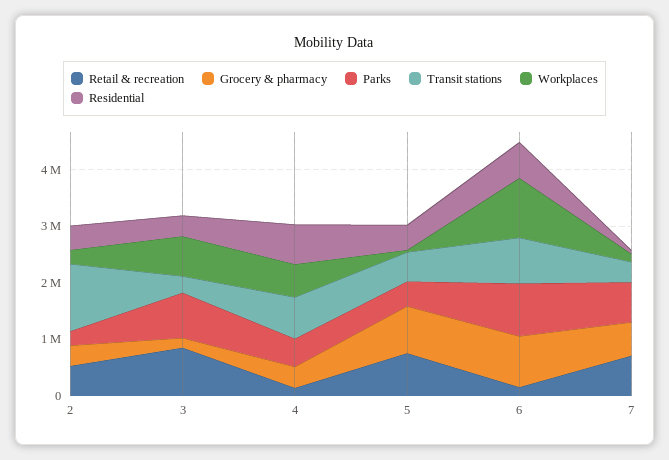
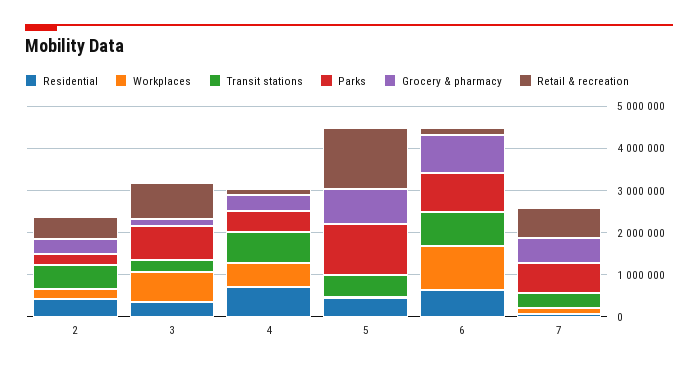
Transit stations, 2: 1200000 -> 600000
Retail & recreation, 5: 800000 -> 1400000
Parks, 5: 400000 -> 1200000

